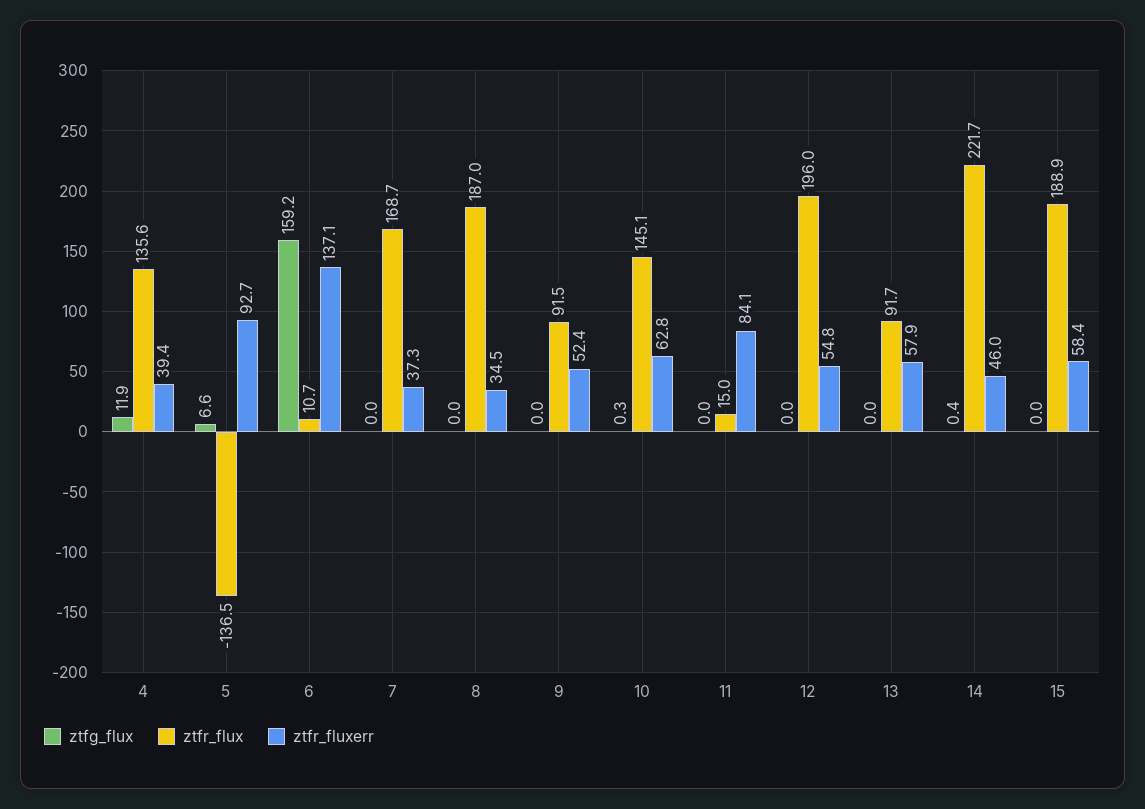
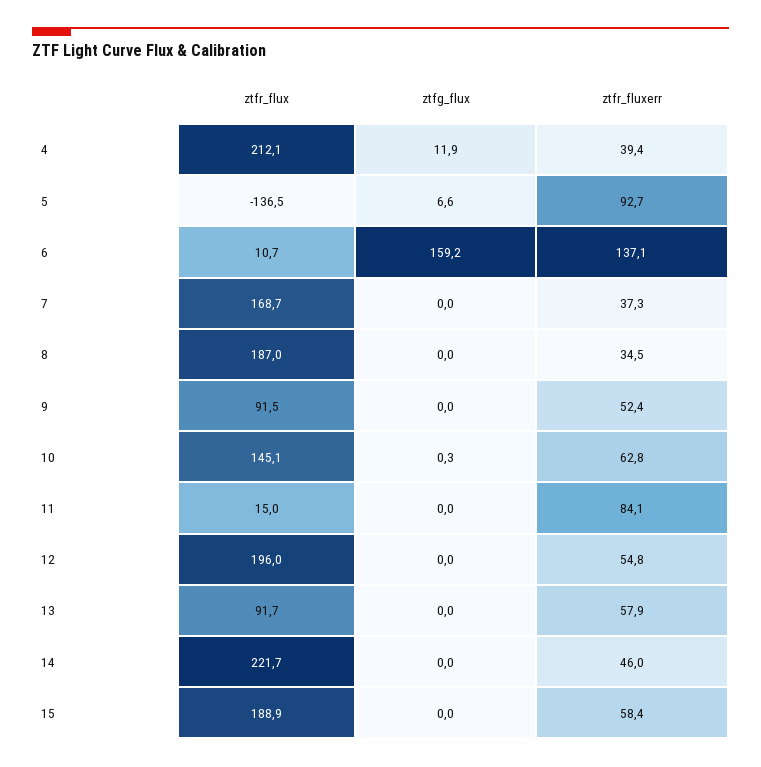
ztfr_flux, 4: 135.6 -> 212.1
ztfg_flux, 14: 0.4 -> 0

